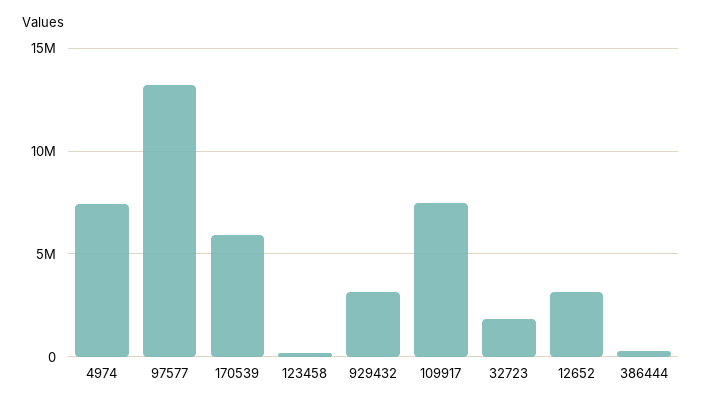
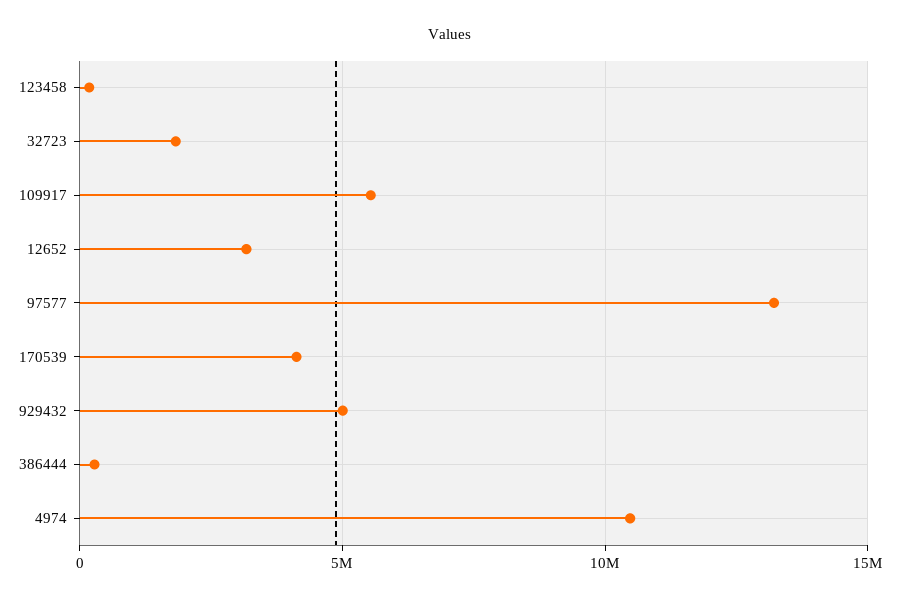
4974: 7500000 -> 10500000
170539: 6000000 -> 4000000
929432: 3000000 -> 5000000
109917: 7500000 -> 5500000

